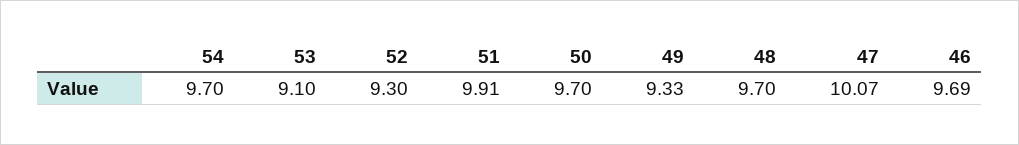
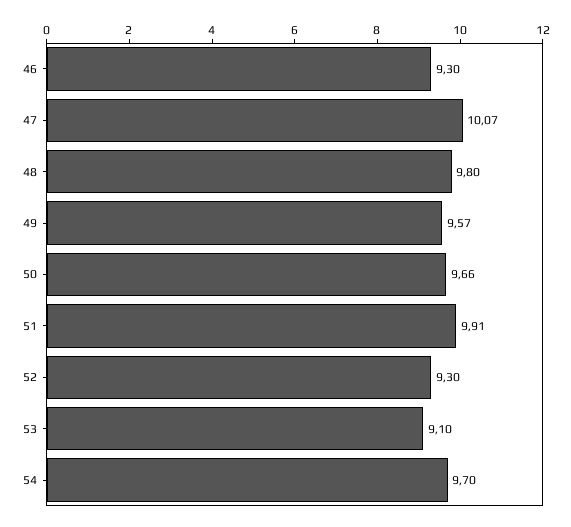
50: 9.7 -> 9.66
49: 9.33 -> 9.57
48: 9.7 -> 9.8
46: 9.69 -> 9.3

